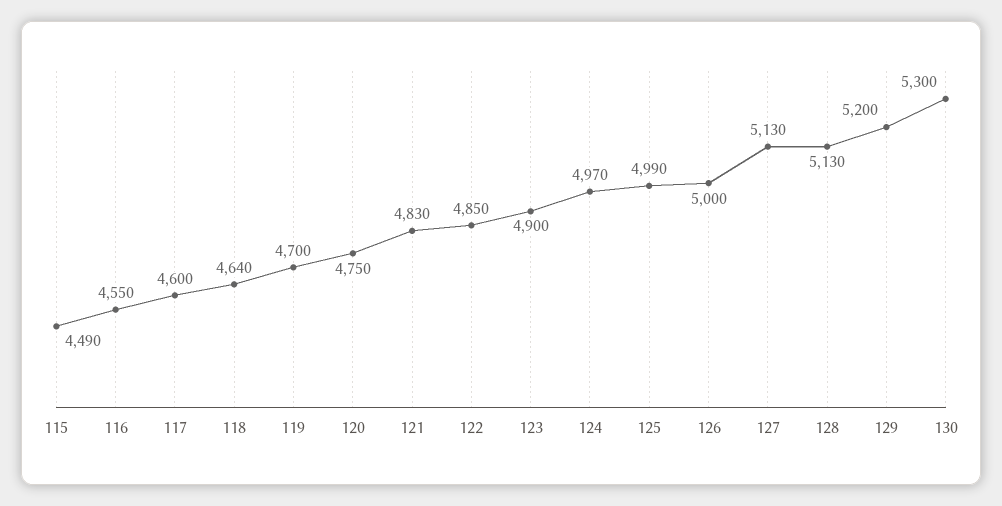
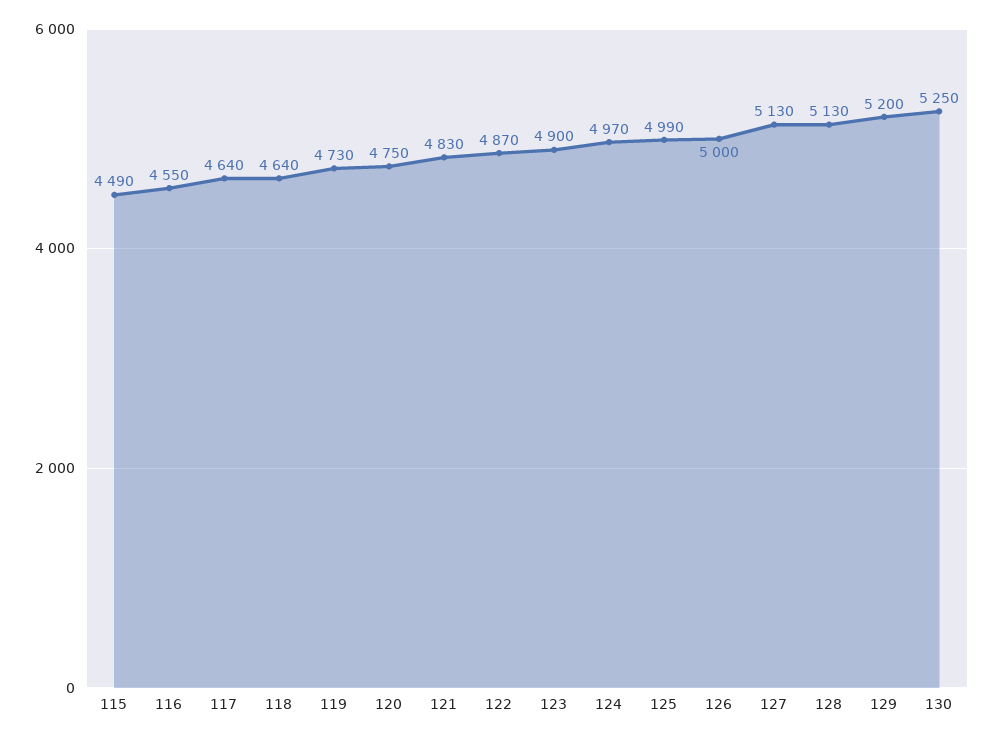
117: 4600 -> 4640
119: 4700 -> 4730
122: 4850 -> 4870
130: 5300 -> 5250

